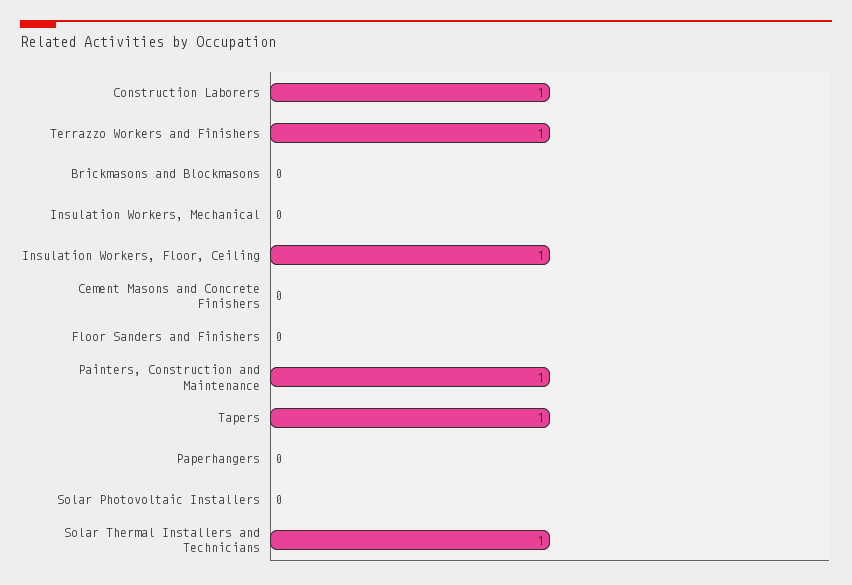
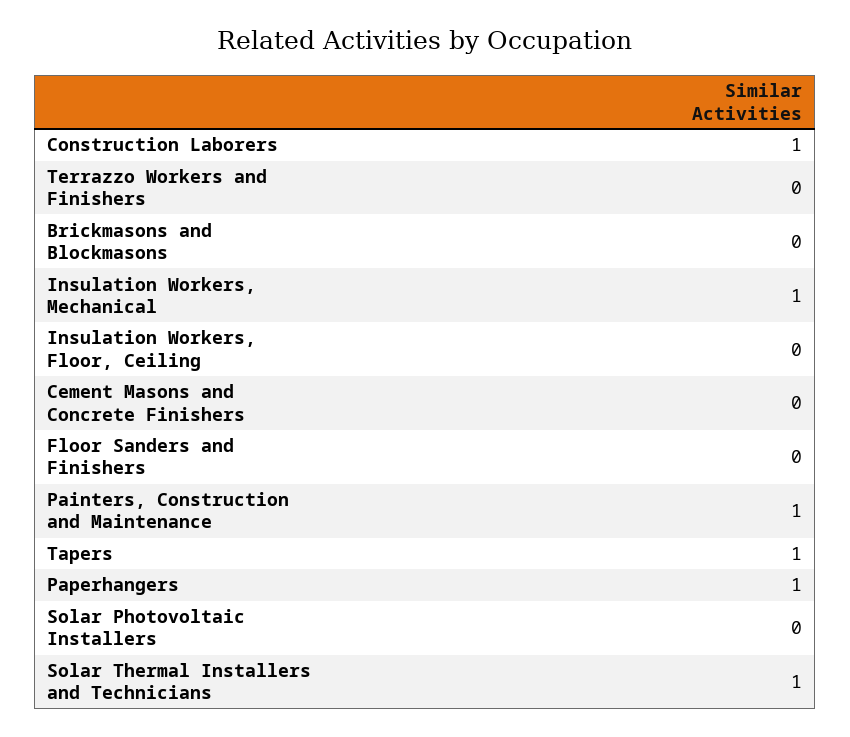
Terrazzo Workers and Finishers: 1 -> 0
Insulation Workers, Mechanical: 0 -> 1
Insulation Workers, Floor, Ceiling: 1 -> 0
Paperhangers: 0 -> 1

